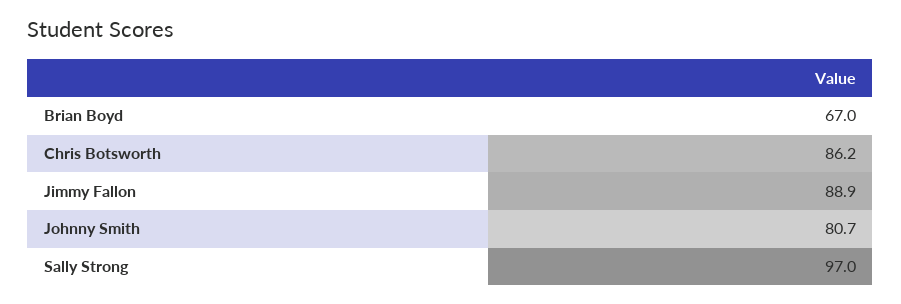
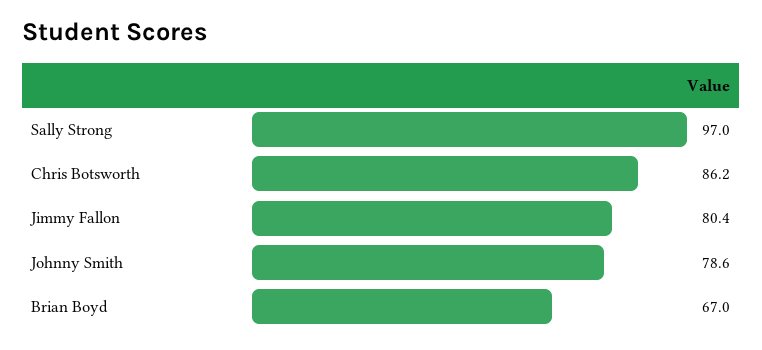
Jimmy Fallon: 88.9 -> 80.4
Johnny Smith: 80.7 -> 78.6

